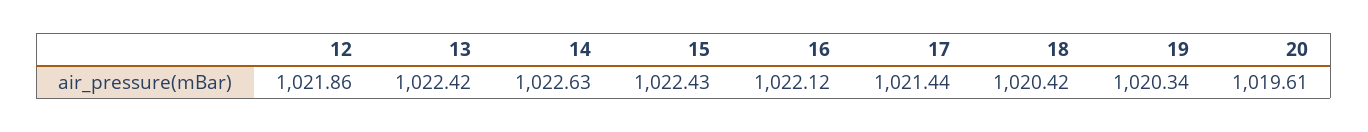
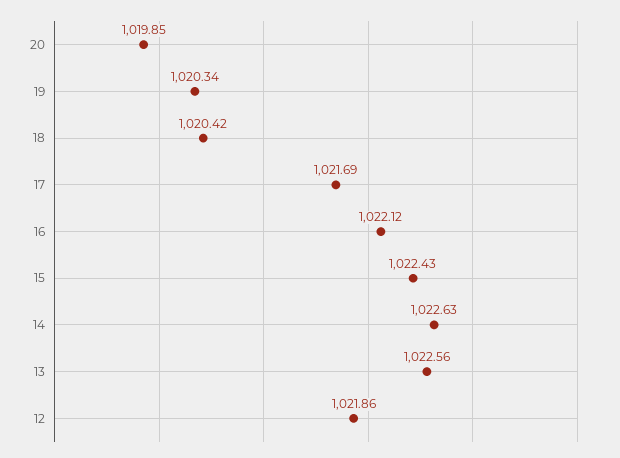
13: 1022.42 -> 1022.56
17: 1021.44 -> 1021.69
20: 1019.61 -> 1019.85

